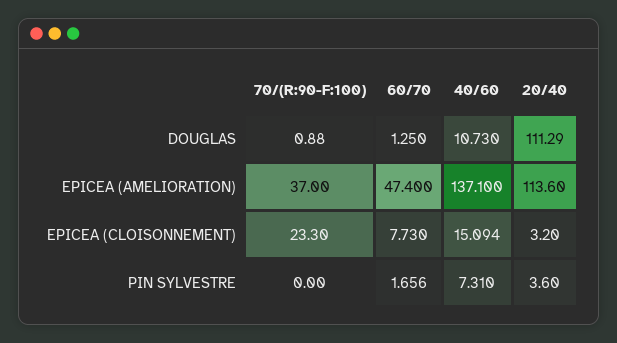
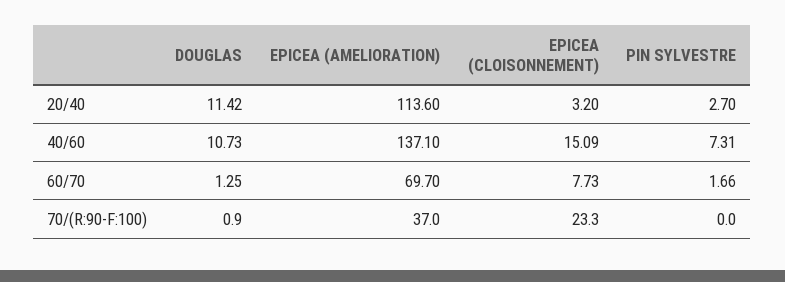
20/40, DOUGLAS: 111.29 -> 11.42
60/70, EPICEA (AMELIORATION): 47.4 -> 69.7
20/40, PIN SYLVESTRE: 3.6 -> 2.7

